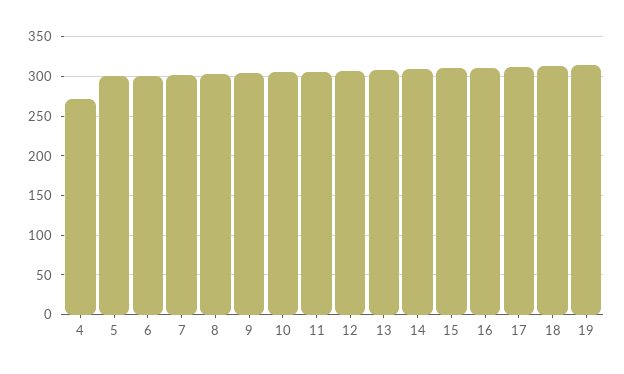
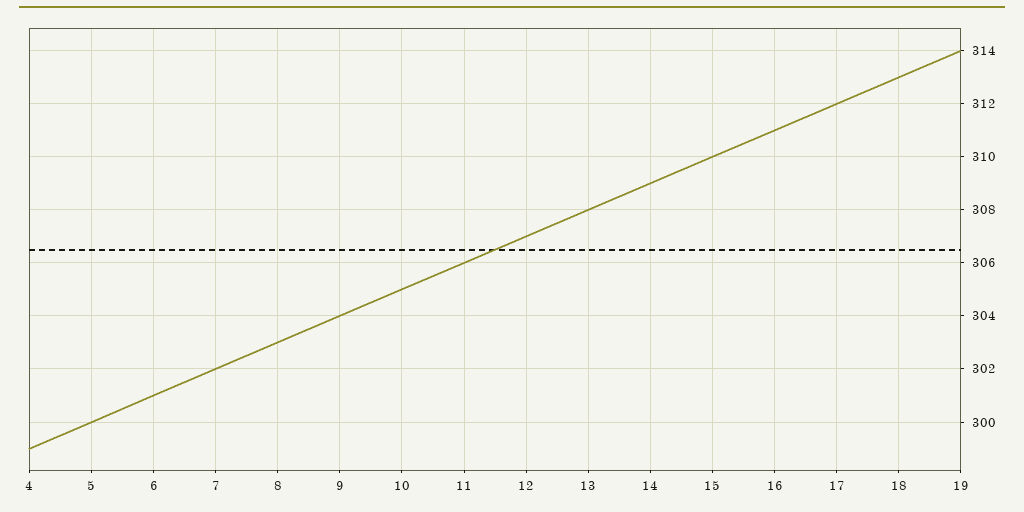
4: 270 -> 299

